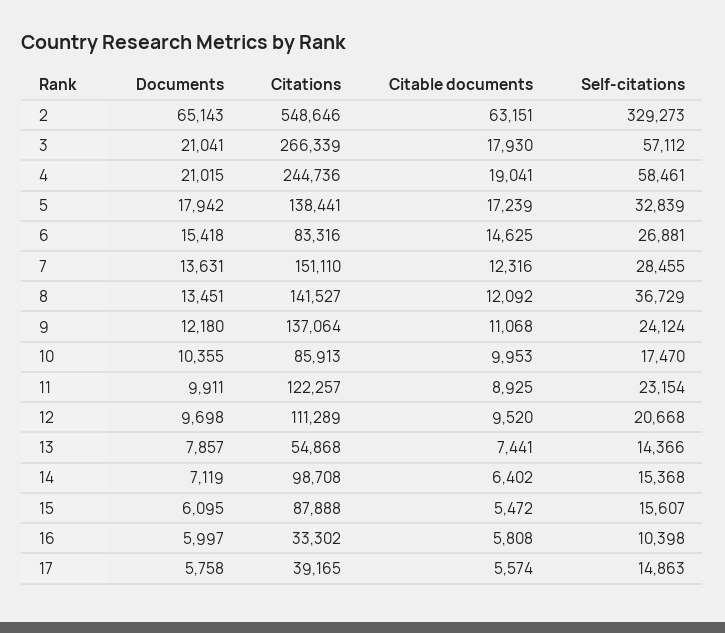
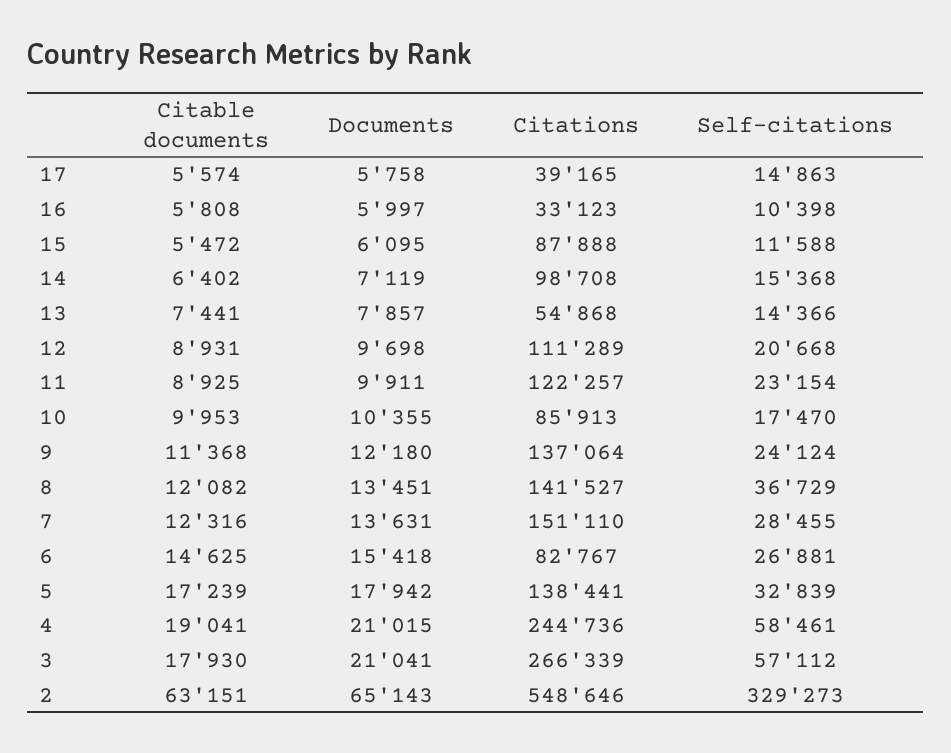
Citations, 6: 83316 -> 82767
Citable documents, 8: 12092 -> 12082
Citable documents, 9: 11068 -> 11368
Citable documents, 12: 9520 -> 8931
Self-citations, 15: 15607 -> 11588
Citations, 16: 33302 -> 33123

